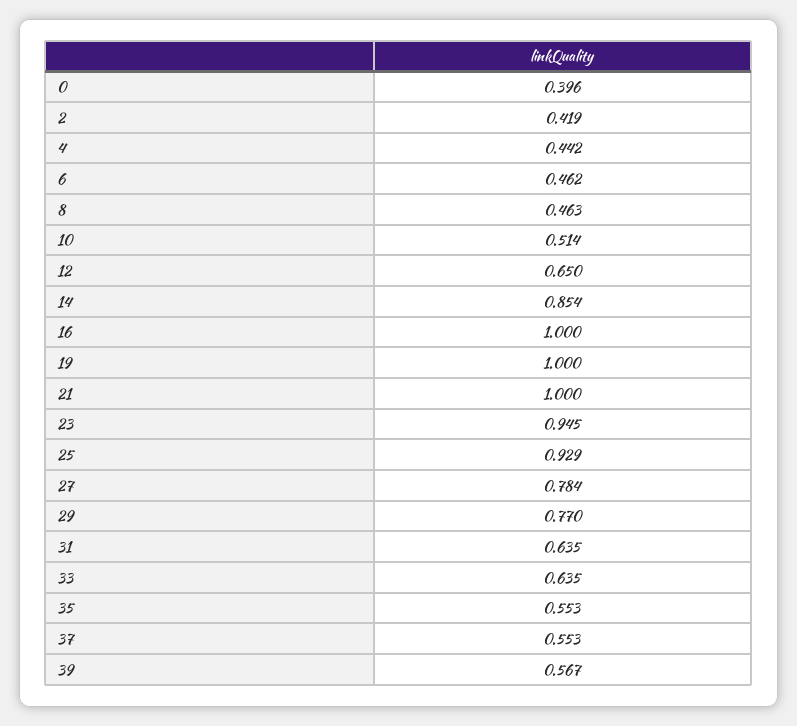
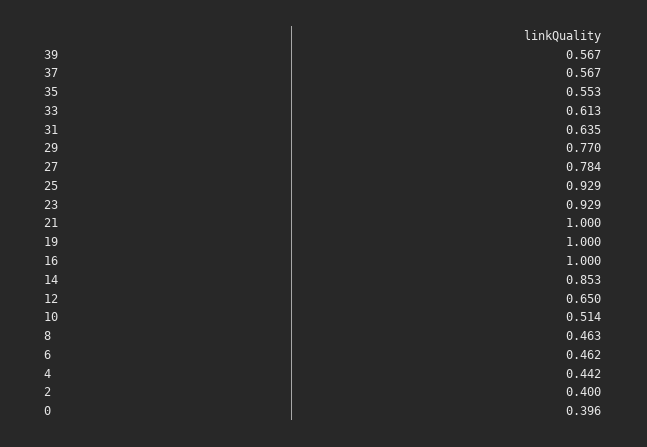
2: 0.419 -> 0.4
14: 0.854 -> 0.853
23: 0.945 -> 0.929
33: 0.635 -> 0.613
37: 0.553 -> 0.567

